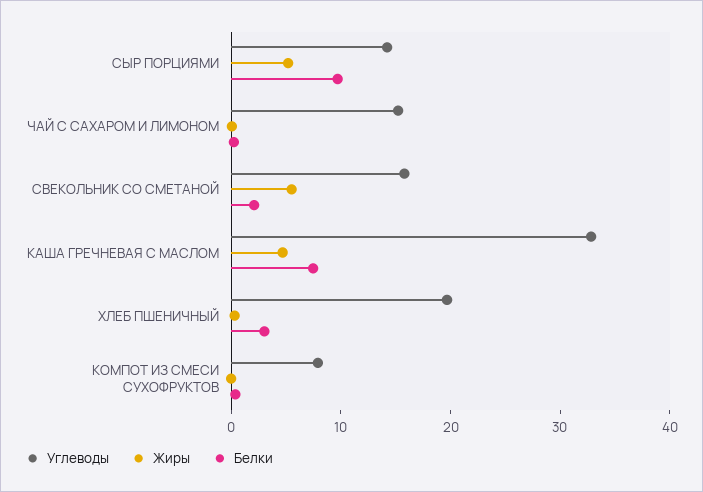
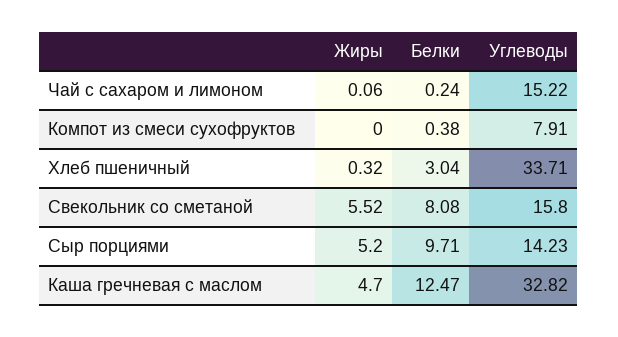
Белки, СВЕКОЛЬНИК СО СМЕТАНОЙ: 2 -> 8.08
Белки, КАША ГРЕЧНЕВАЯ С МАСЛОМ: 8 -> 12.47
Углеводы, ХЛЕБ ПШЕНИЧНЫЙ: 20 -> 33.71

